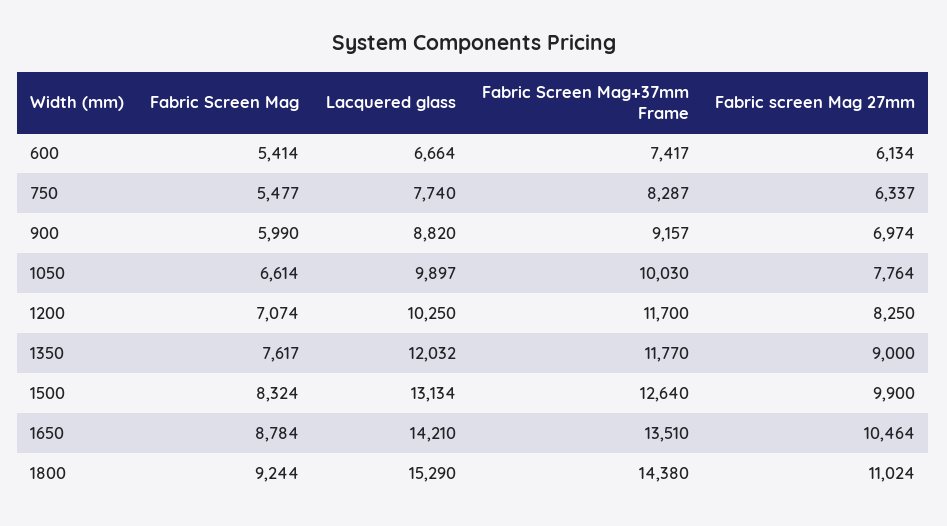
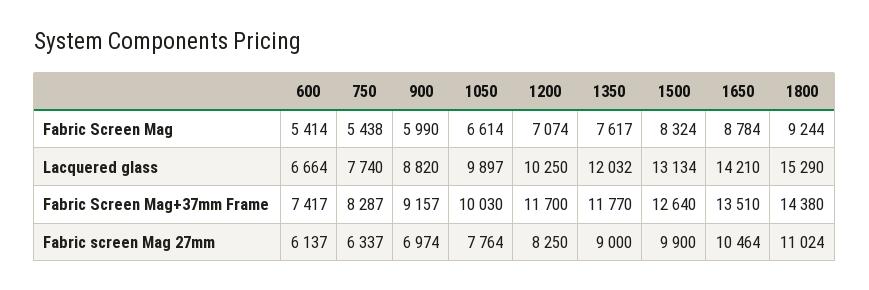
Fabric screen Mag 27mm, 600: 6134 -> 6137
Fabric Screen Mag, 750: 5477 -> 5438

